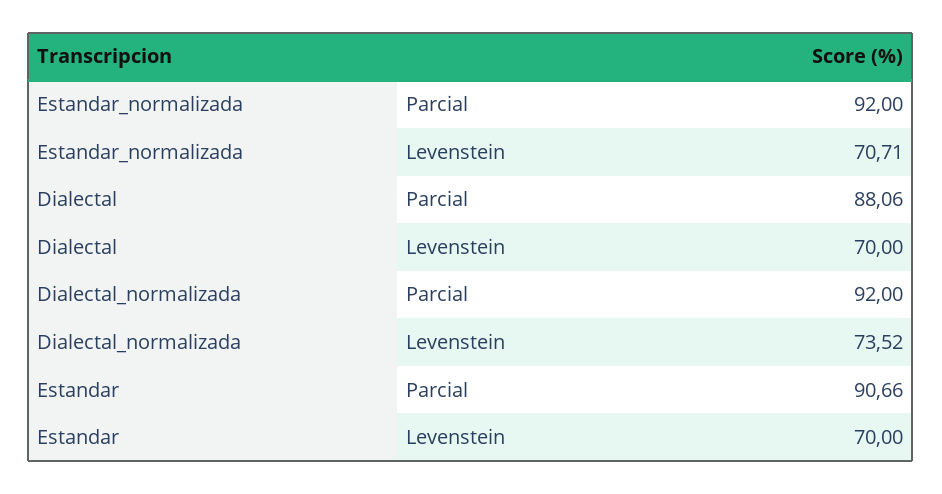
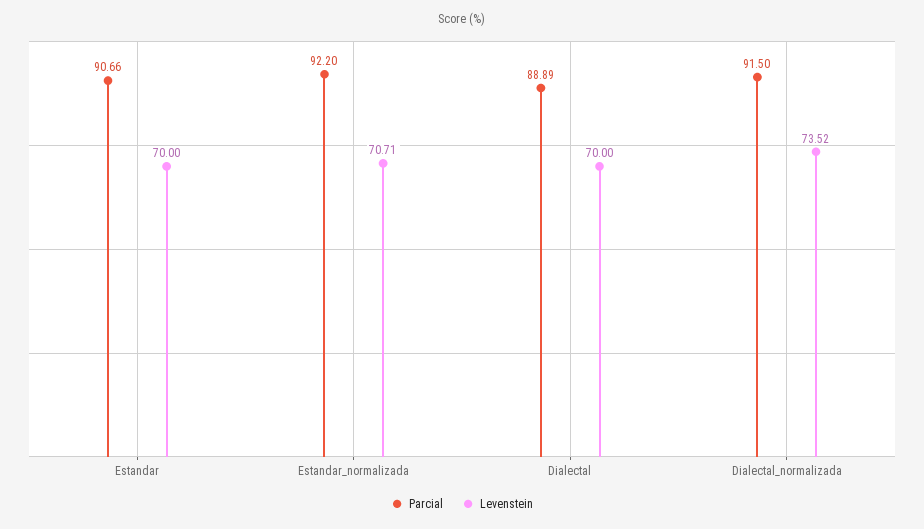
Parcial, Estandar_normalizada: 92 -> 92.2
Parcial, Dialectal: 88.06 -> 88.89
Parcial, Dialectal_normalizada: 92 -> 91.5

